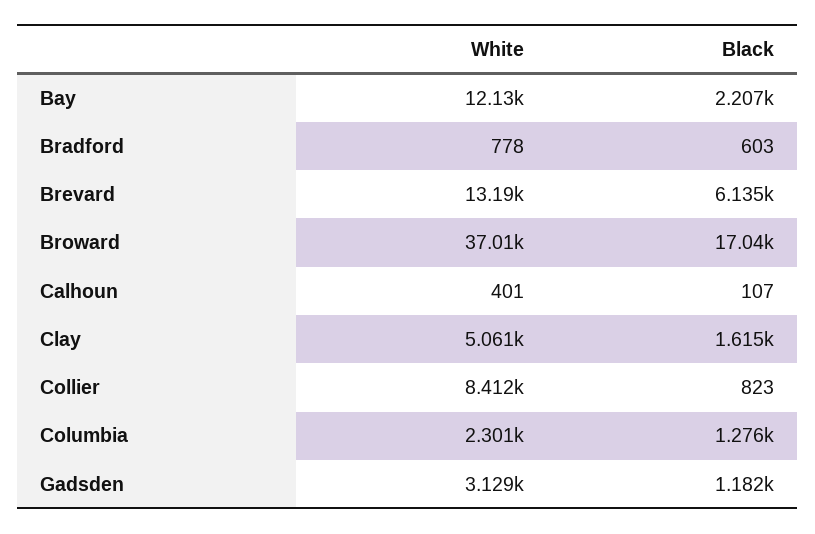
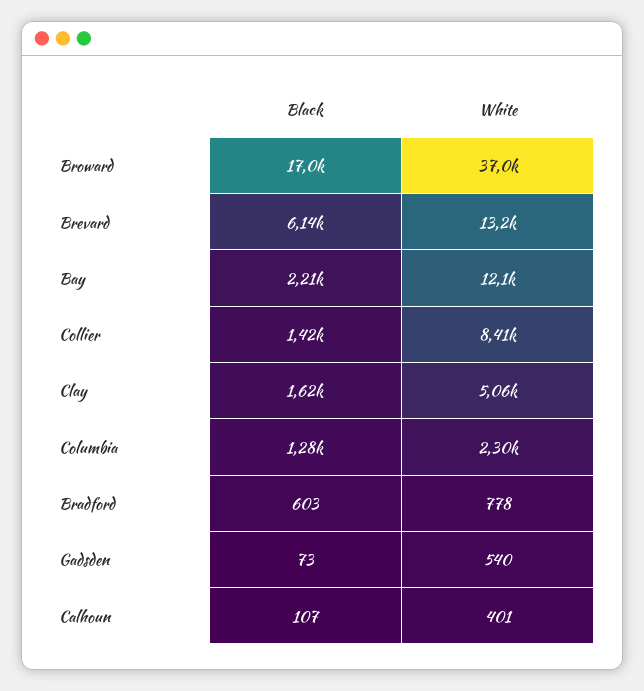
Black, Collier: 823 -> 1420
White, Gadsden: 3129 -> 540
Black, Gadsden: 1182 -> 73

